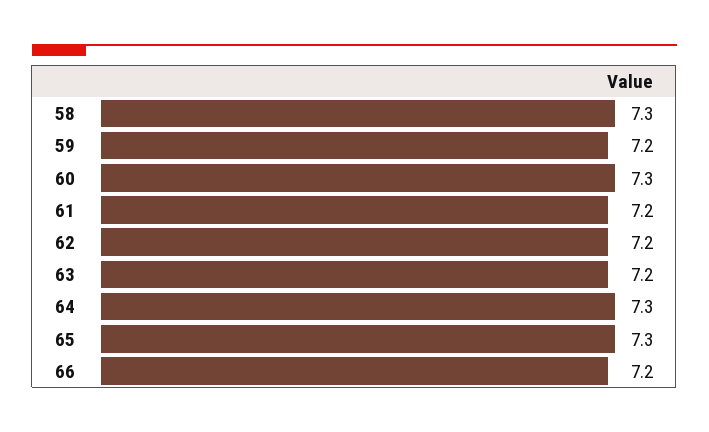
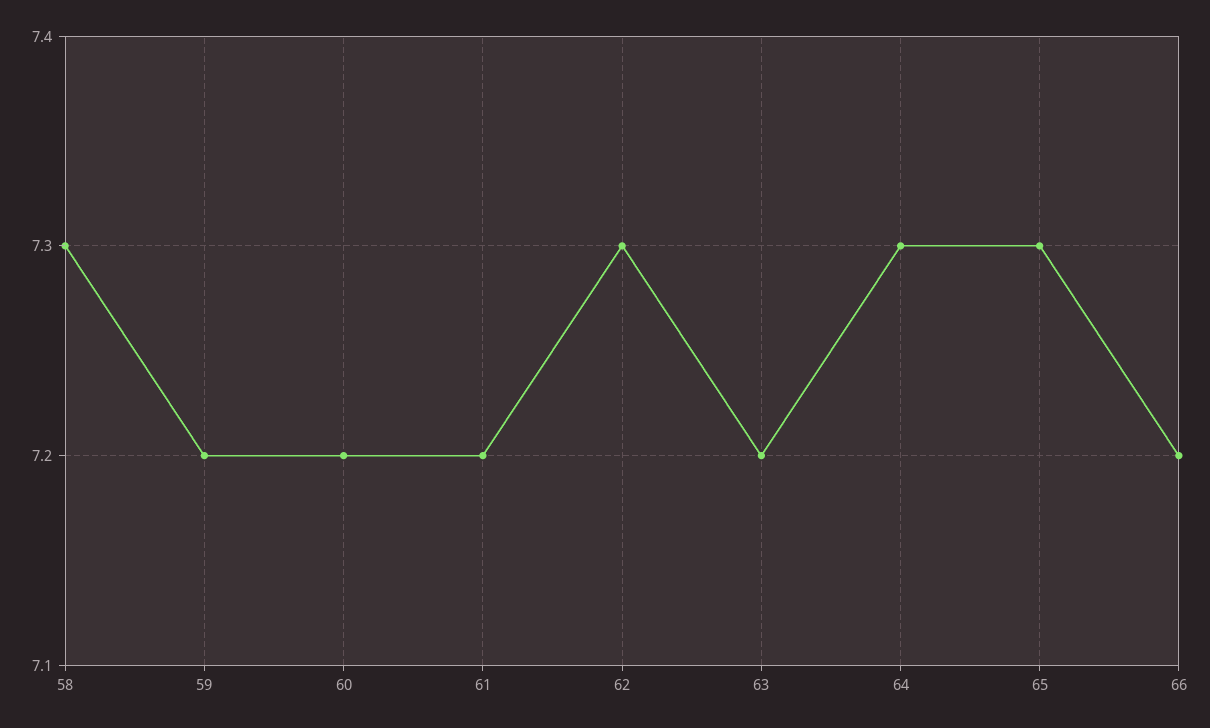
60: 7.3 -> 7.2
62: 7.2 -> 7.3

